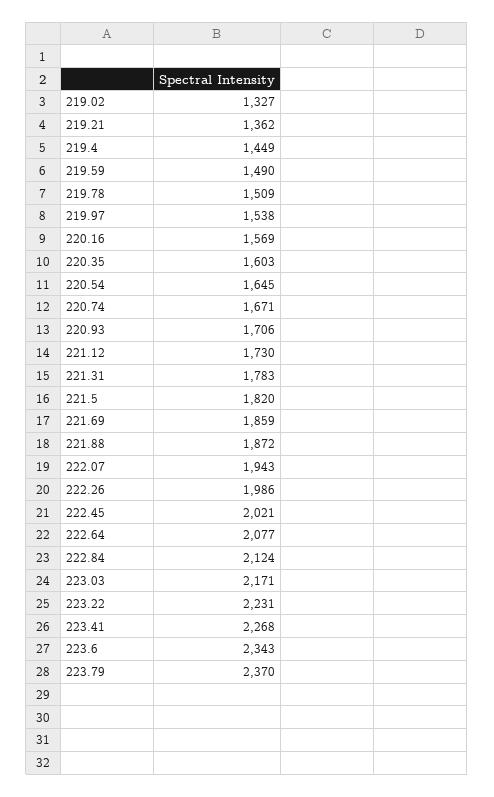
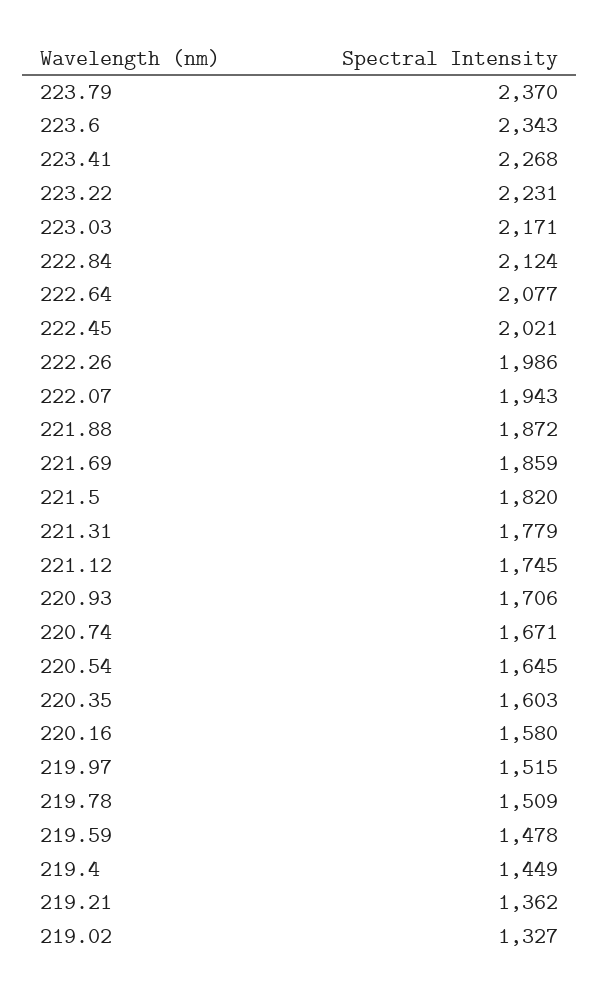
219.59: 1490 -> 1478
219.97: 1538 -> 1515
220.16: 1569 -> 1580
221.12: 1730 -> 1745
221.31: 1783 -> 1779

